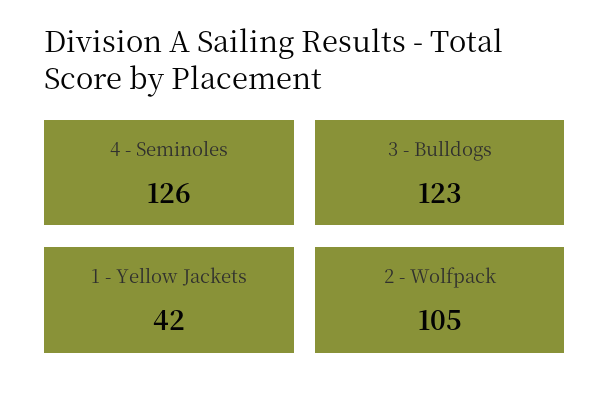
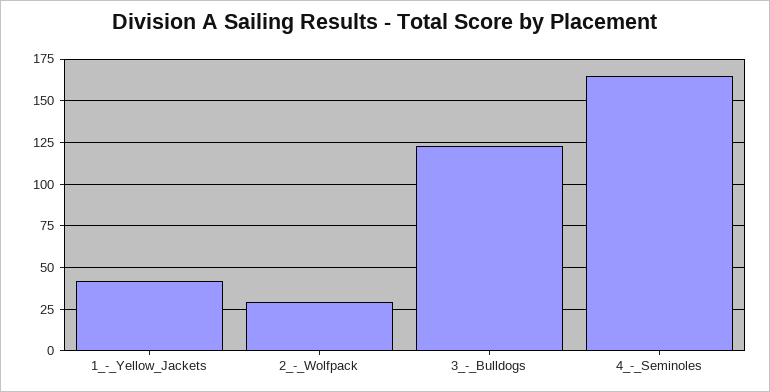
4 - Seminoles: 126 -> 165
2 - Wolfpack: 105 -> 30

